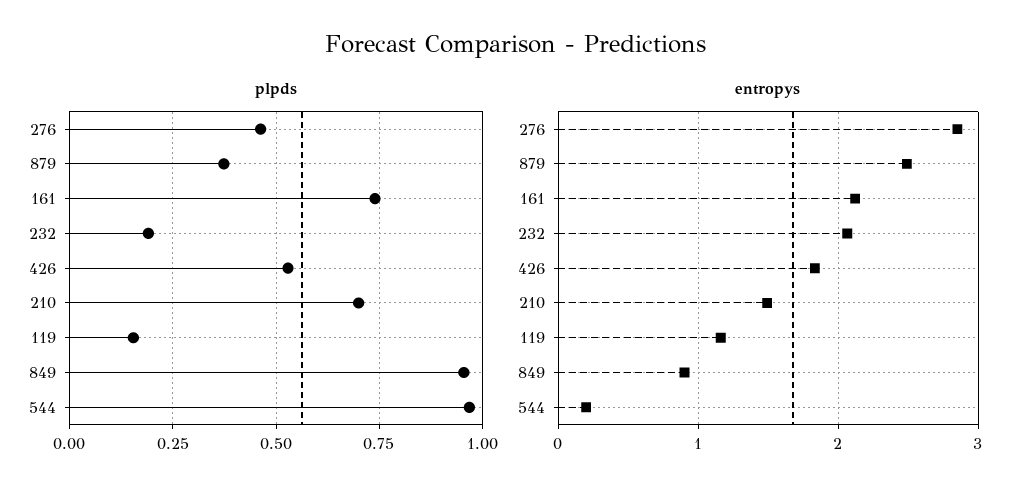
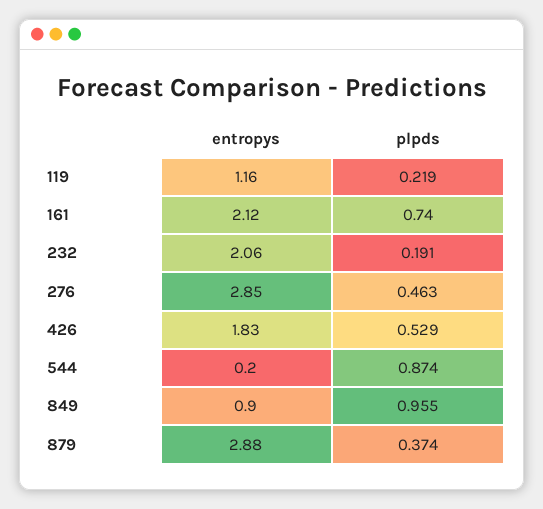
plpds, 210: 0.7 -> none
plpds, 119: 0.15 -> 0.219
plpds, 544: 0.975 -> 0.874
entropys, 879: 2.5 -> 2.88
entropys, 210: 1.5 -> none

